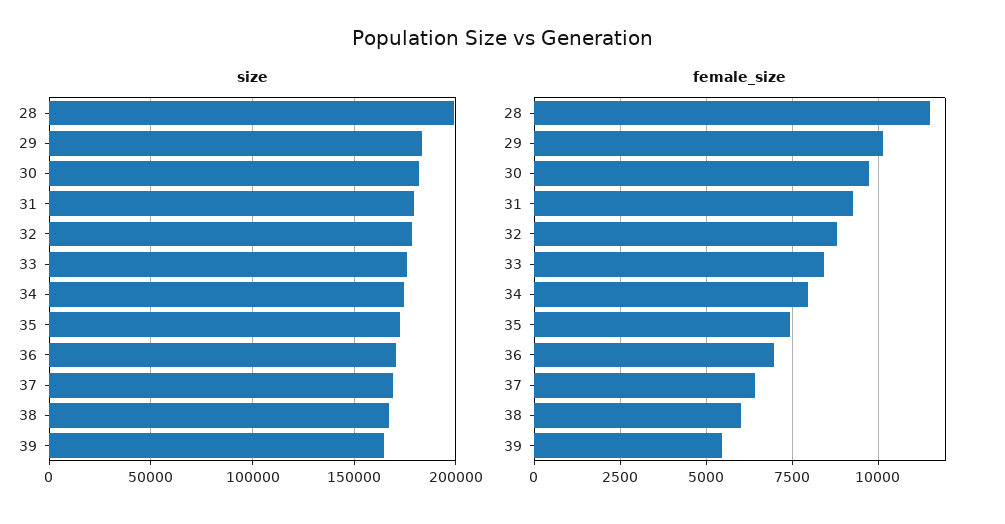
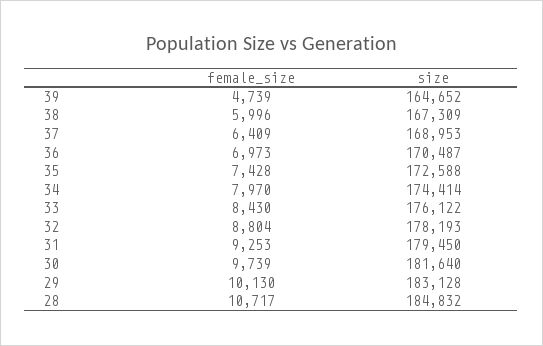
size, 28: 200000 -> 184832
female_size, 28: 11500 -> 10717
female_size, 39: 5500 -> 4739

